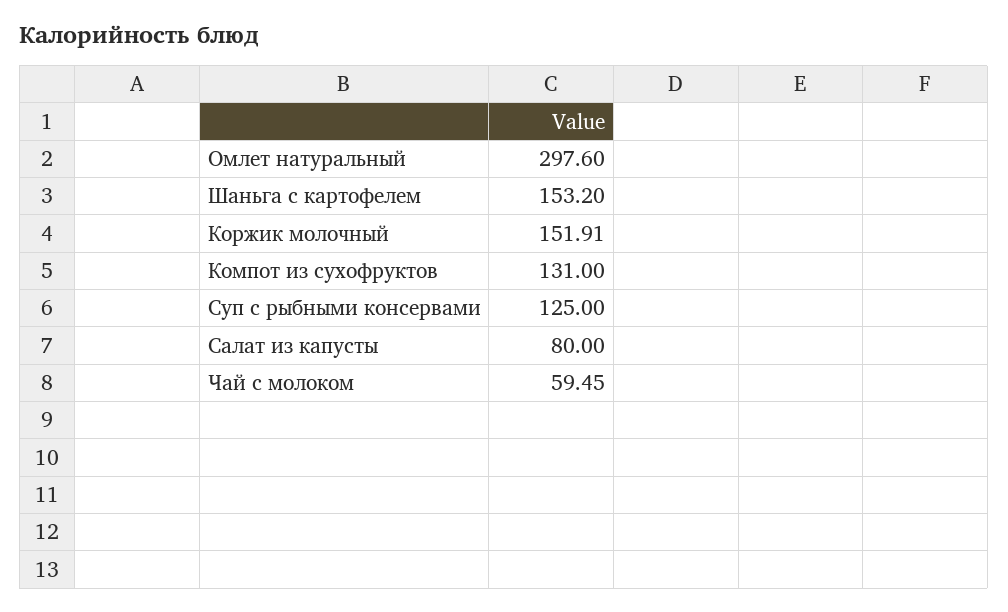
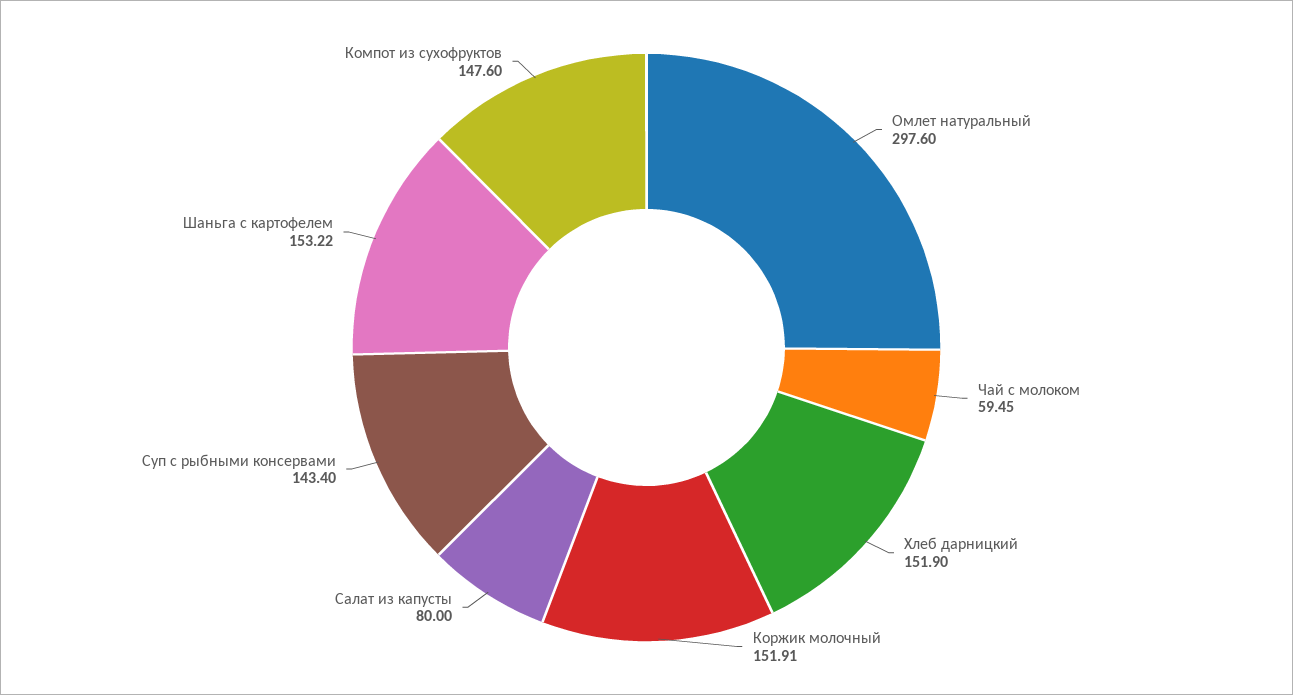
Шаньга с картофелем: 153.2 -> 153.22
Компот из сухофруктов: 131 -> 147.6
Суп с рыбными консервами: 125 -> 143.4
Хлеб дарницкий: none -> 151.9

